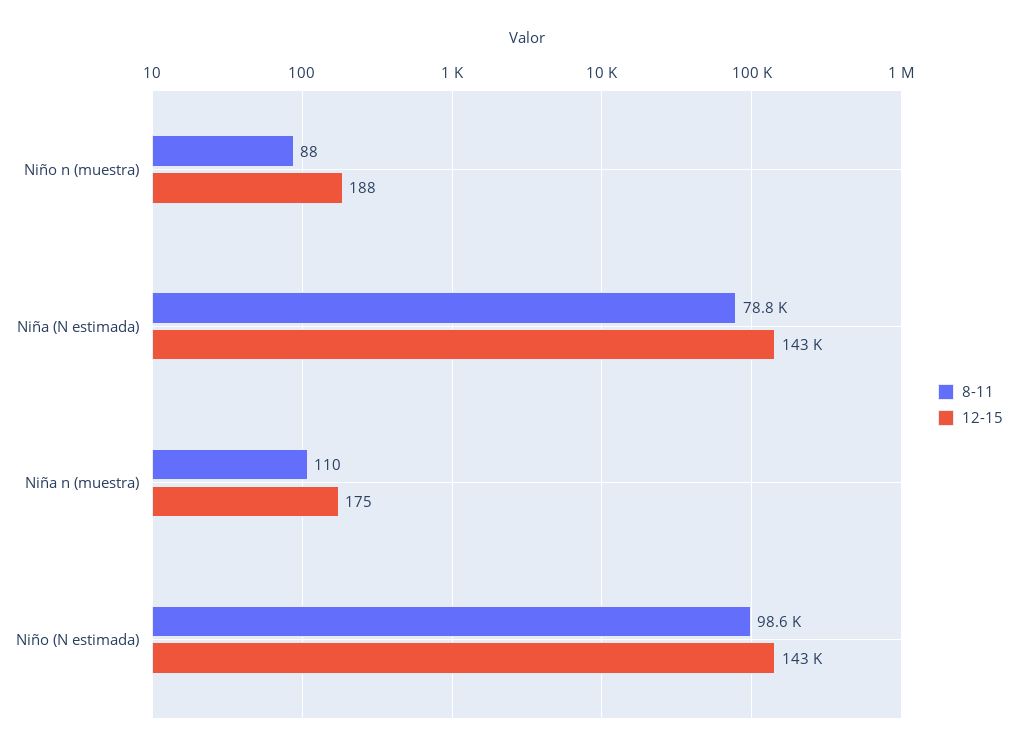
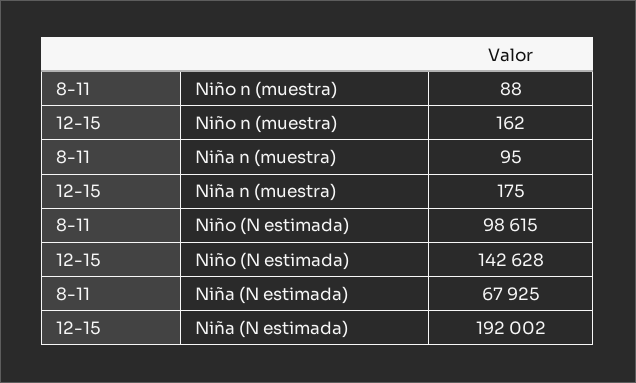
12-15, Niño n (muestra): 188 -> 162
8-11, Niña (N estimada): 78800 -> 67925
12-15, Niña (N estimada): 143000 -> 192002
8-11, Niña n (muestra): 110 -> 95

